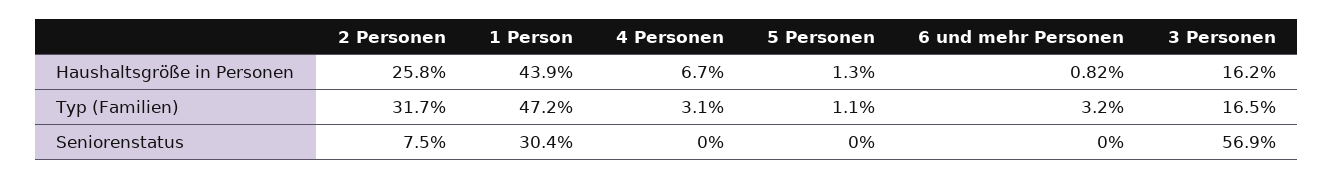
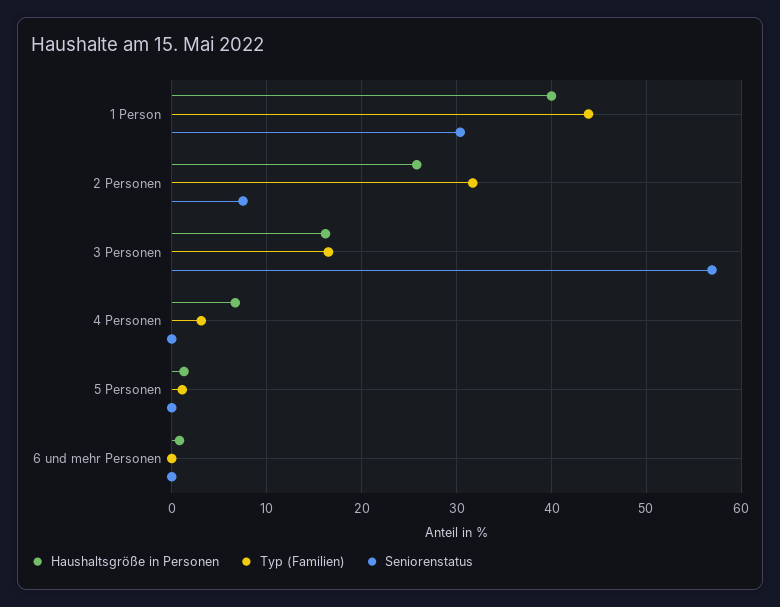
Haushaltsgröße in Personen, 1 Person: 43.9 -> 40
Typ (Familien), 1 Person: 47.2 -> 44
Typ (Familien), 6 und mehr Personen: 3.2 -> 0

